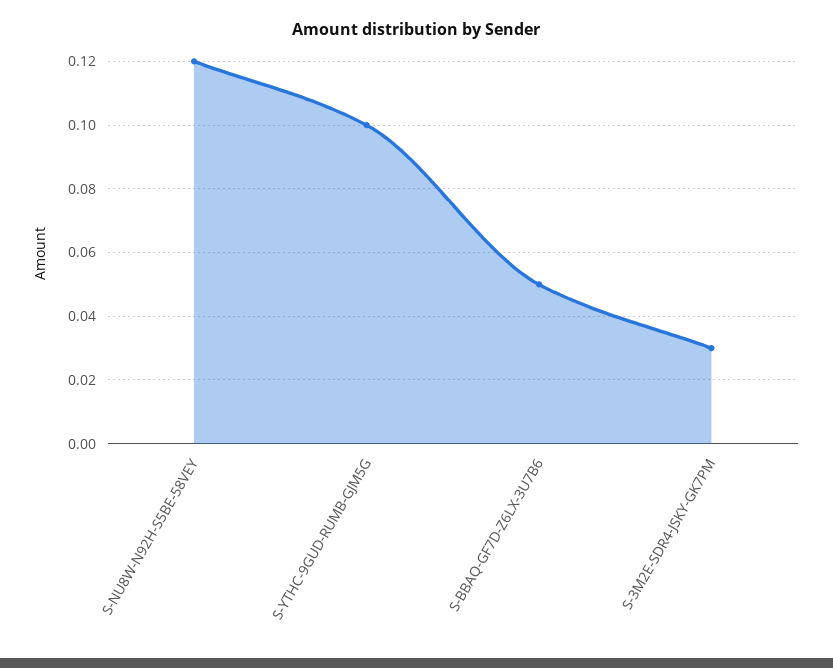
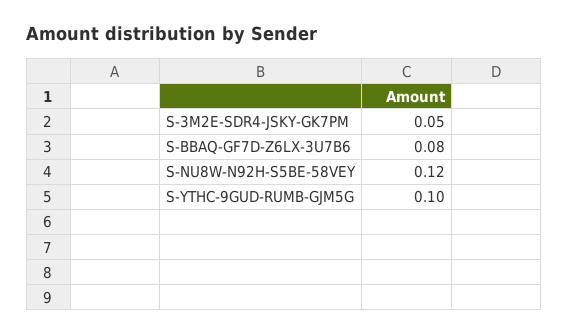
S-BBAQ-GF7D-Z6LX-3U7B6: 0.05 -> 0.08
S-3M2E-SDR4-JSKY-GK7PM: 0.03 -> 0.05

